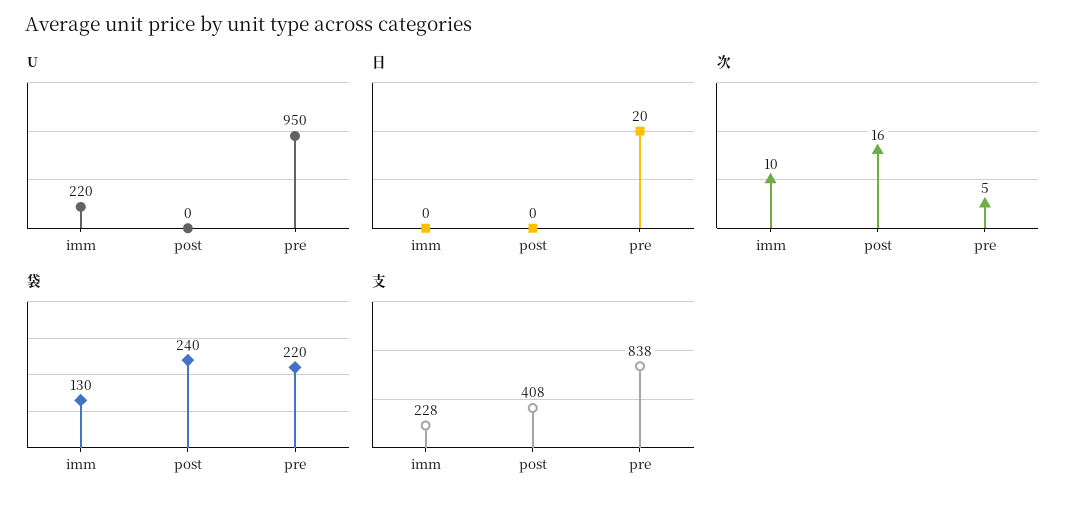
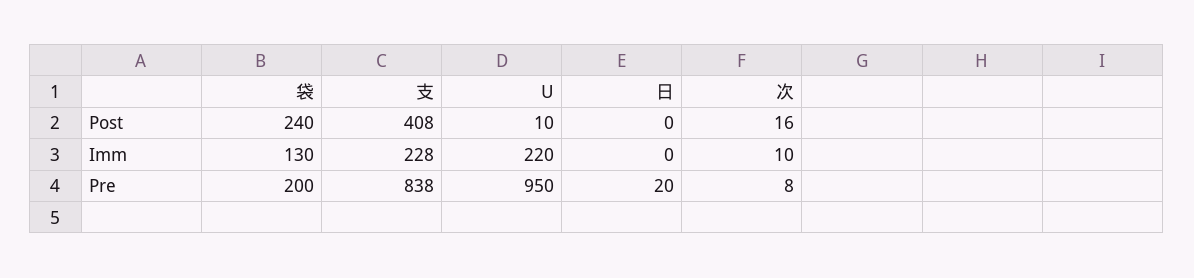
U, post: 0 -> 10
次, pre: 5 -> 8
袋, pre: 220 -> 200

